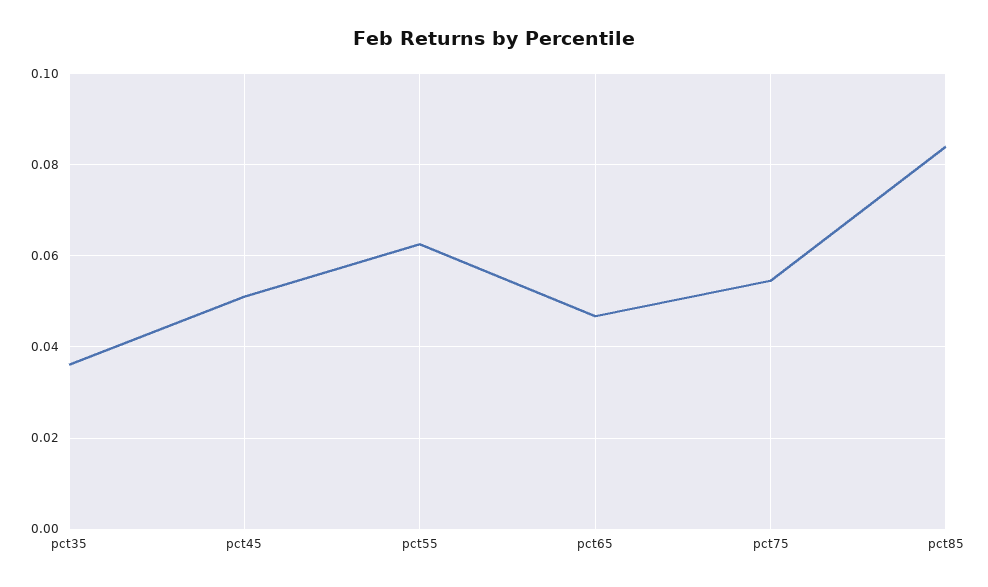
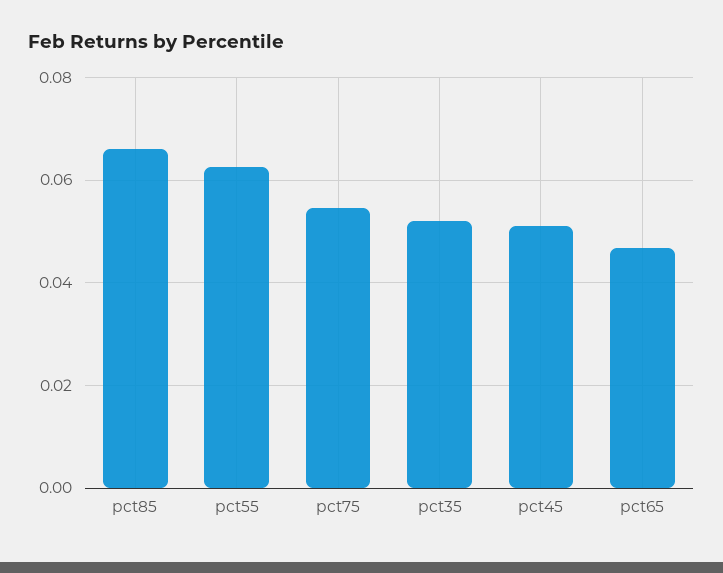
pct35: 0.036 -> 0.052
pct85: 0.084 -> 0.066

